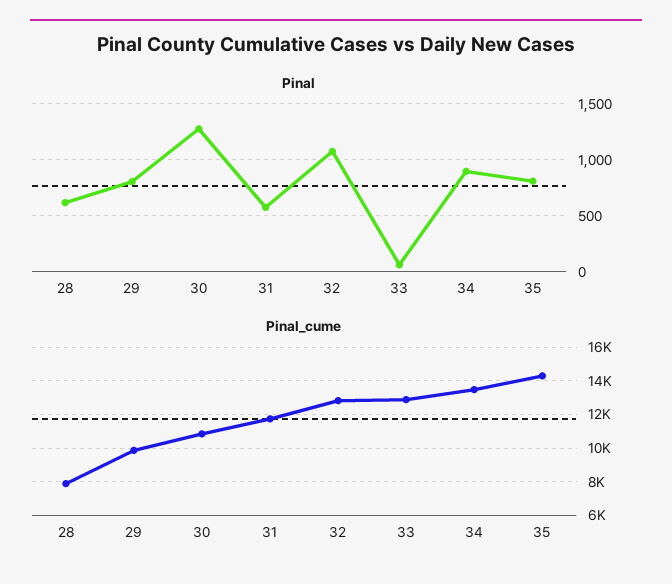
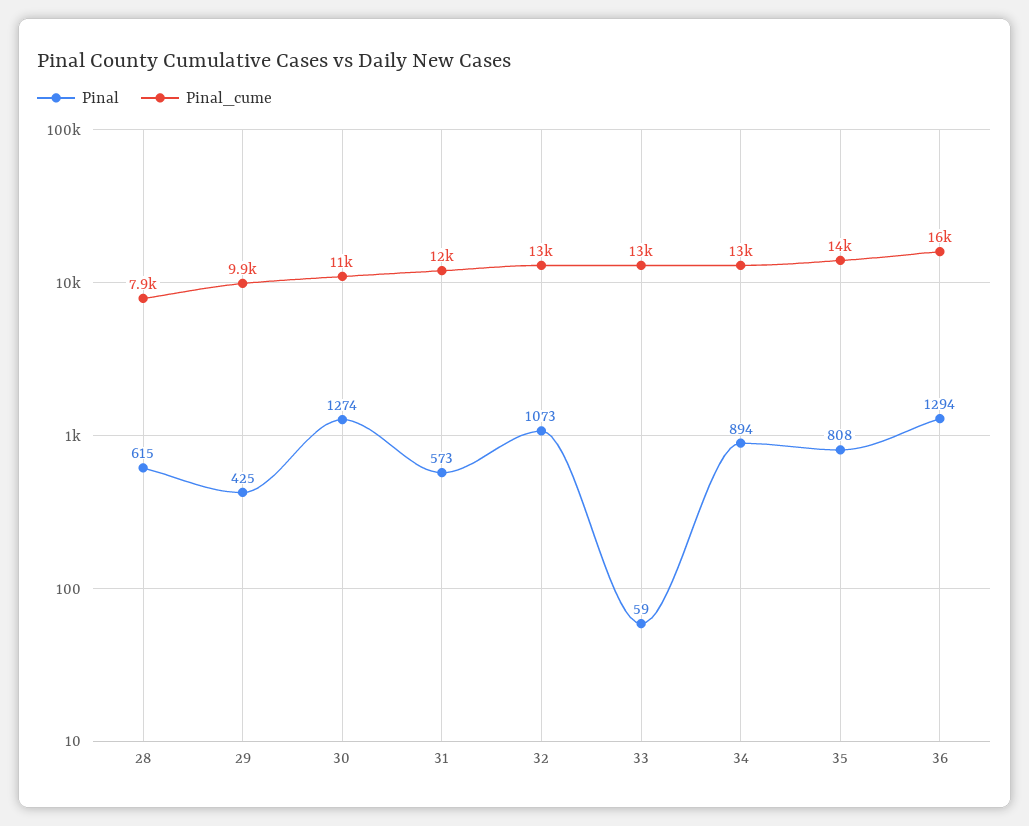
Pinal, 29: 800 -> 425
Pinal, 36: none -> 1294
Pinal_cume, 36: none -> 16000

